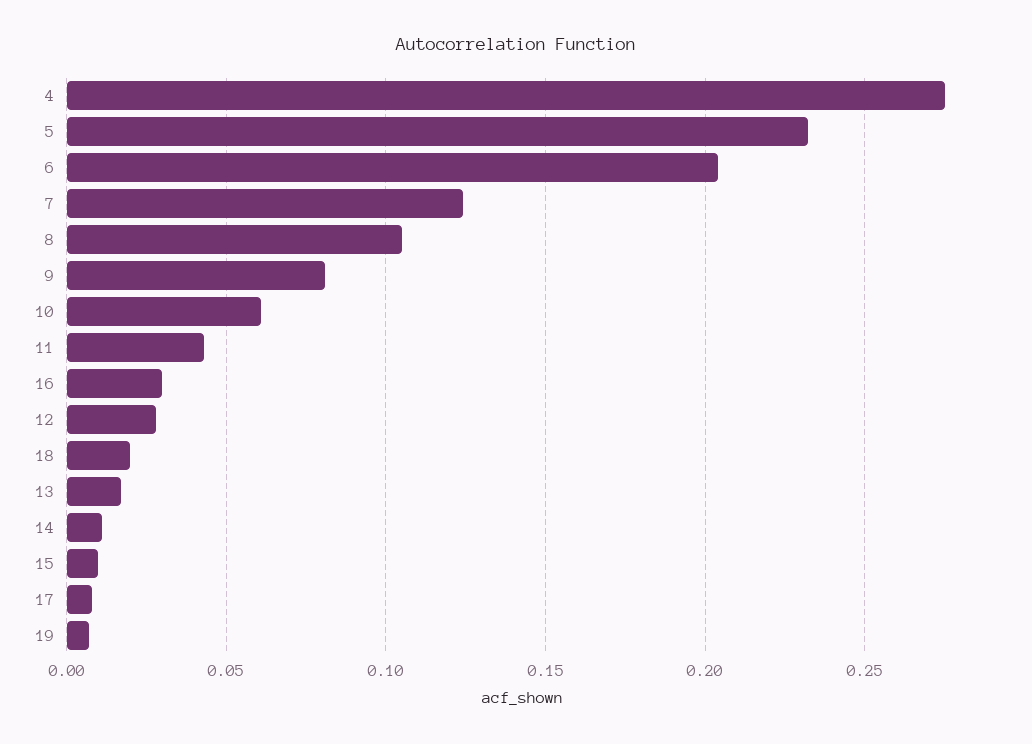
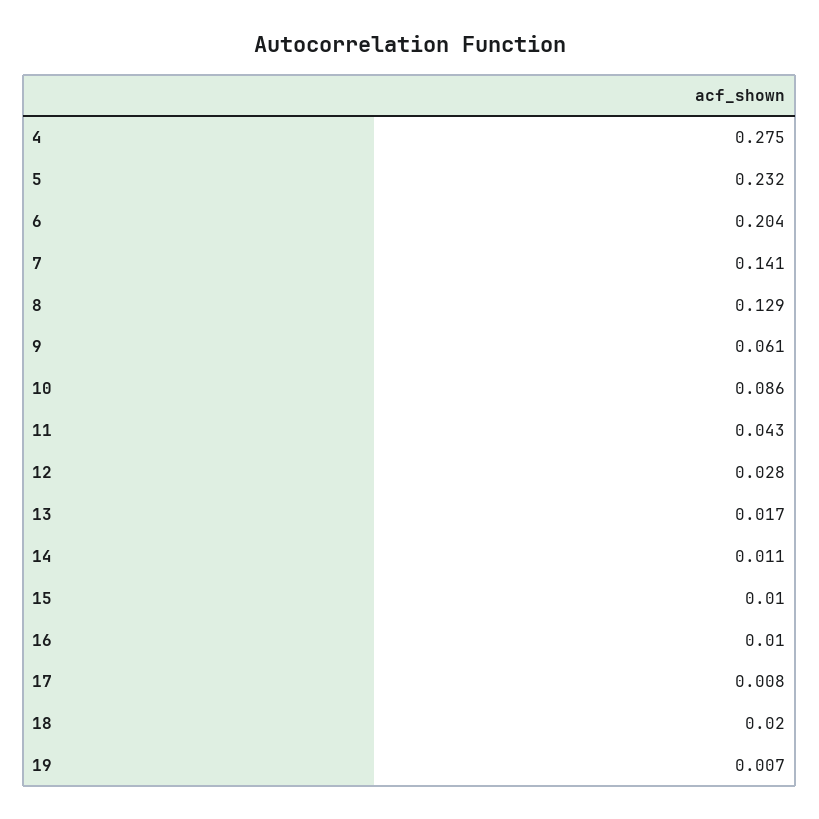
7: 0.125 -> 0.141
8: 0.105 -> 0.129
9: 0.08 -> 0.061
10: 0.06 -> 0.086
16: 0.03 -> 0.01

